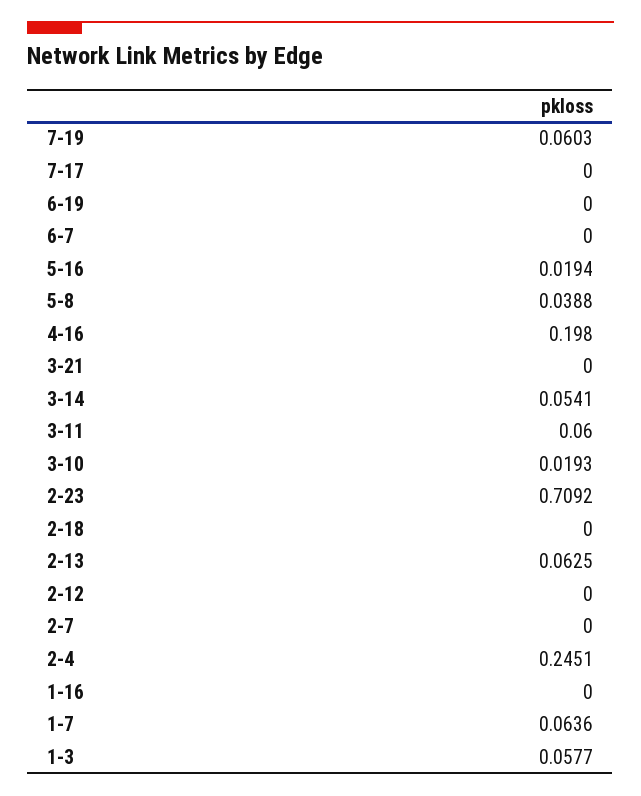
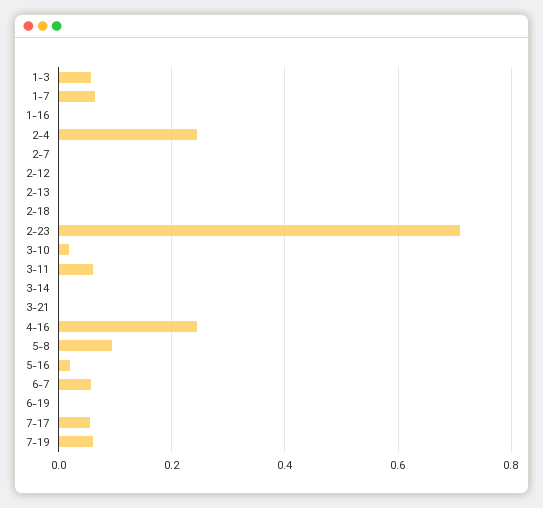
7-17: 0 -> 0.06
6-7: 0 -> 0.06
5-8: 0.0388 -> 0.1
4-16: 0.198 -> 0.24
3-14: 0.0541 -> 0
2-13: 0.0625 -> 0

